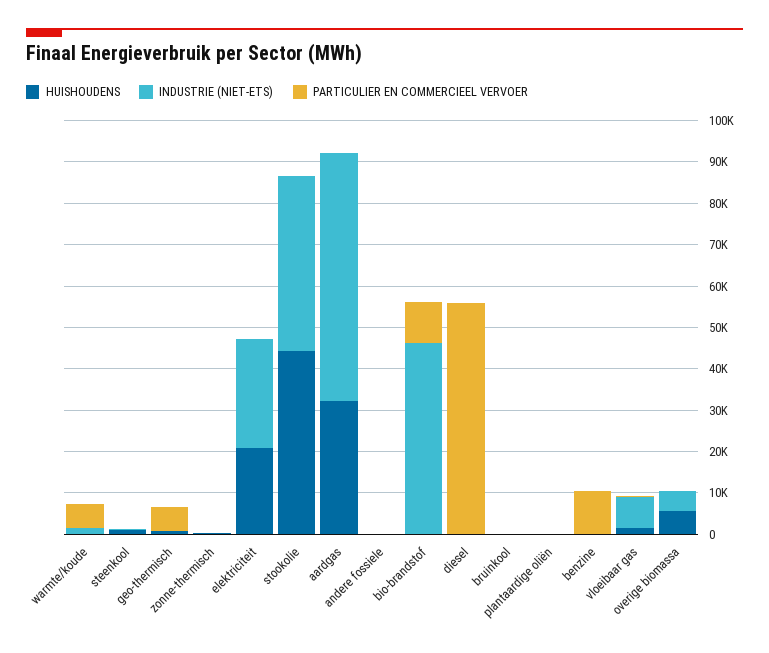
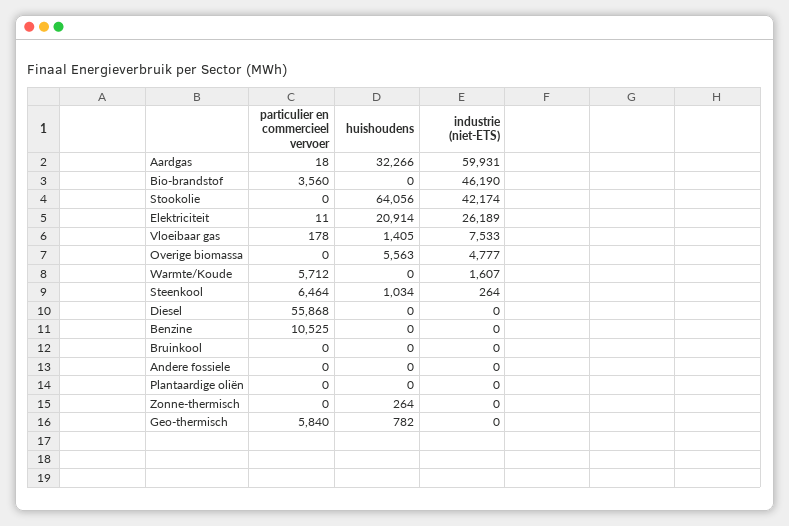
PARTICULIER EN COMMERCIEEL VERVOER, steenkool: 0 -> 6464
HUISHOUDENS, stookolie: 44000 -> 64056
PARTICULIER EN COMMERCIEEL VERVOER, bio-brandstof: 10000 -> 3560

